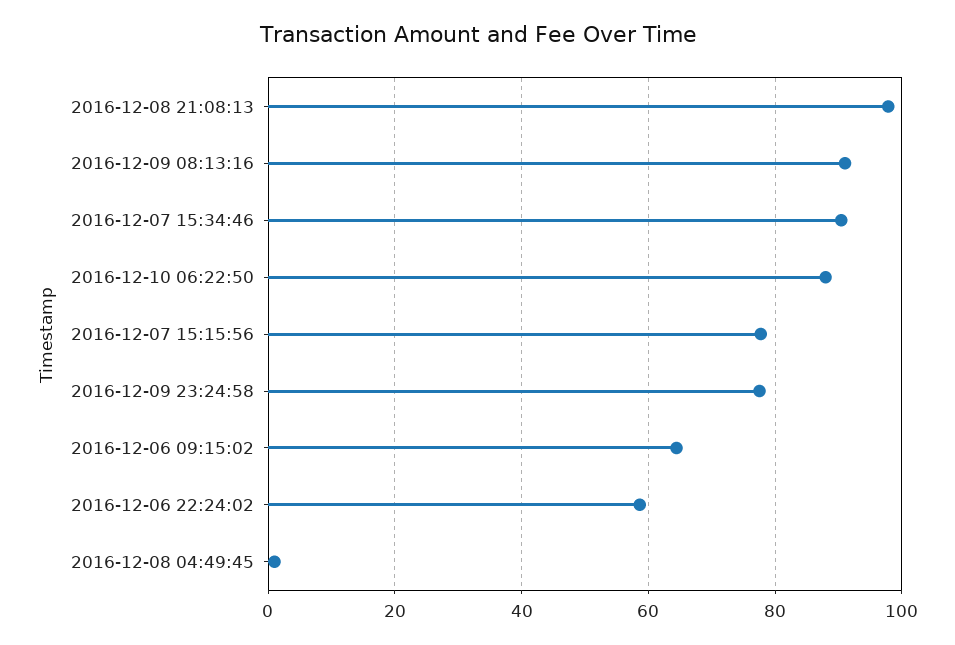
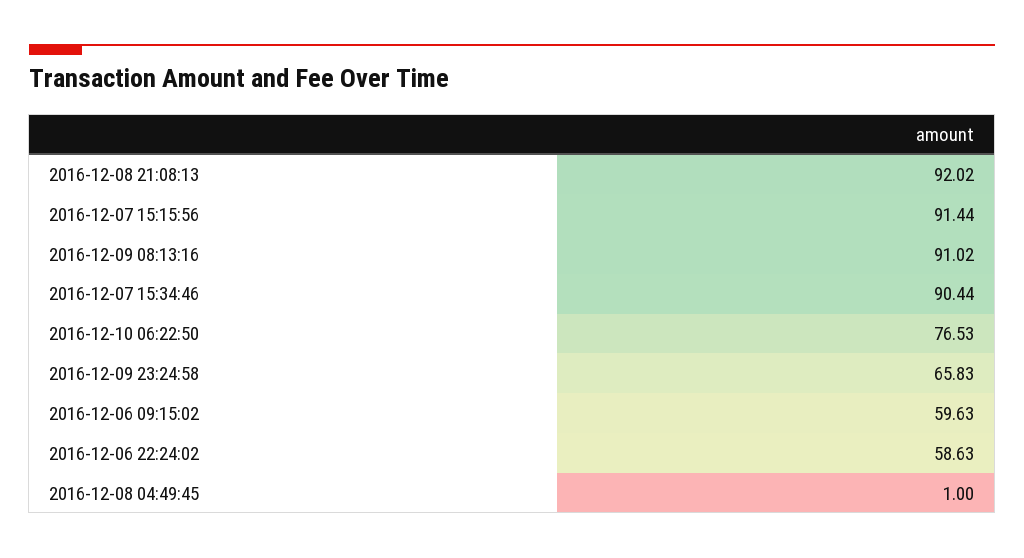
2016-12-08 21:08:13: 98 -> 92.02
2016-12-10 06:22:50: 88 -> 76.53
2016-12-07 15:15:56: 78 -> 91.44
2016-12-09 23:24:58: 78 -> 65.83
2016-12-06 09:15:02: 64 -> 59.63

